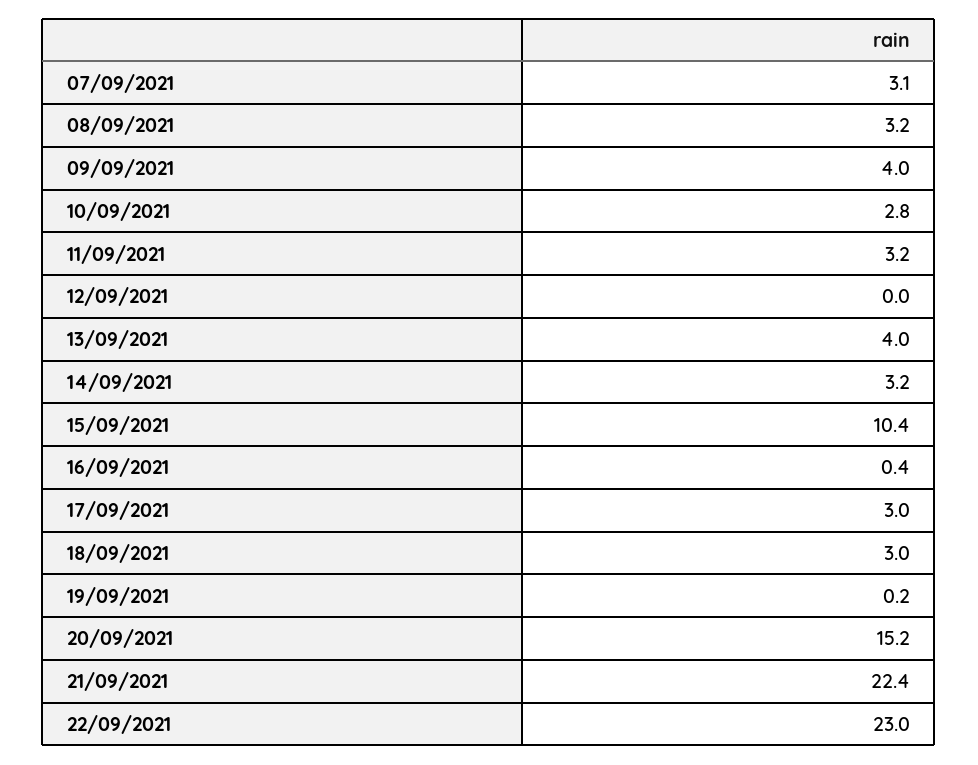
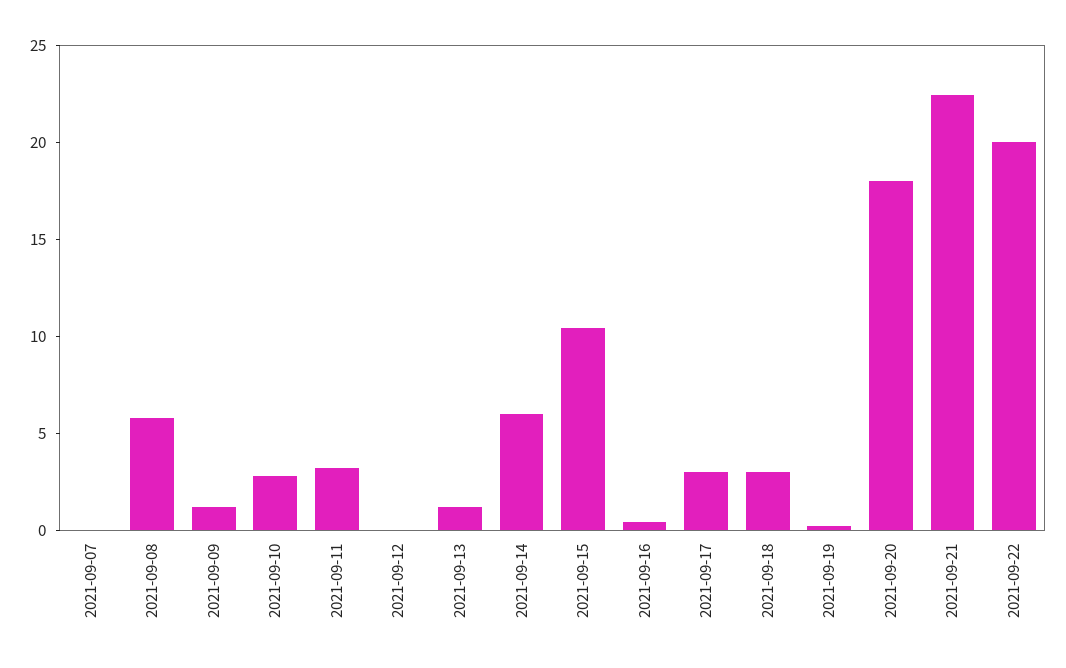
07/09/2021: 3.1 -> 0
08/09/2021: 3.2 -> 6
09/09/2021: 4 -> 1
13/09/2021: 4 -> 1
14/09/2021: 3.2 -> 6
20/09/2021: 15.2 -> 18
22/09/2021: 23 -> 20

